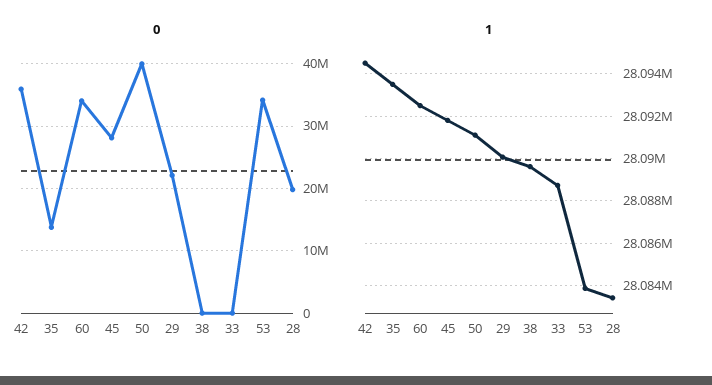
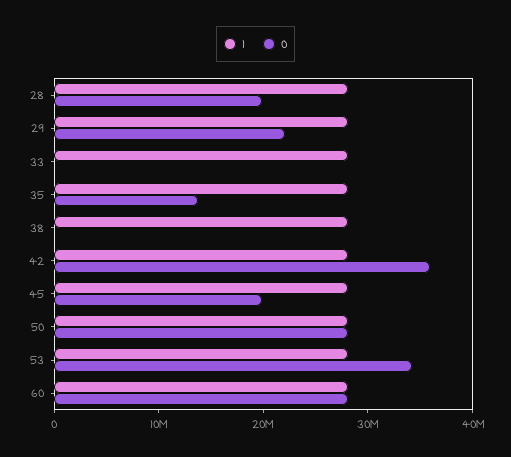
0, 60: 34000000 -> 28000000
0, 45: 28000000 -> 20000000
0, 50: 40000000 -> 28000000

